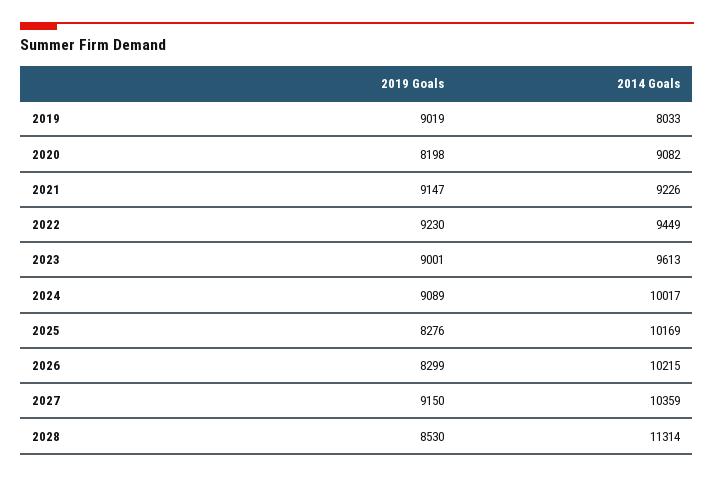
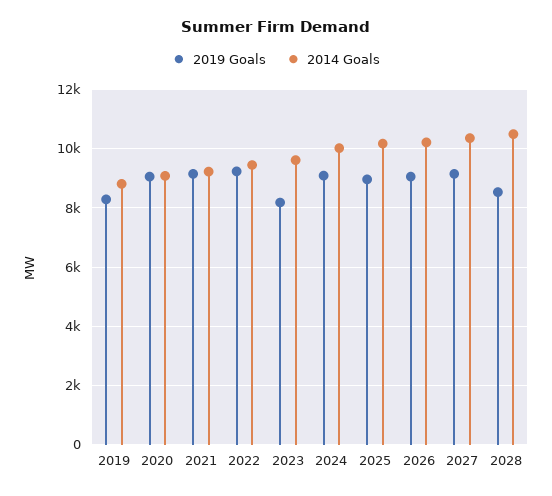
2019 Goals, 2019: 9019 -> 8250
2014 Goals, 2019: 8033 -> 8750
2019 Goals, 2020: 8198 -> 9000
2019 Goals, 2023: 9001 -> 8250
2019 Goals, 2025: 8276 -> 9000
2019 Goals, 2026: 8299 -> 9000
2014 Goals, 2028: 11314 -> 10500

